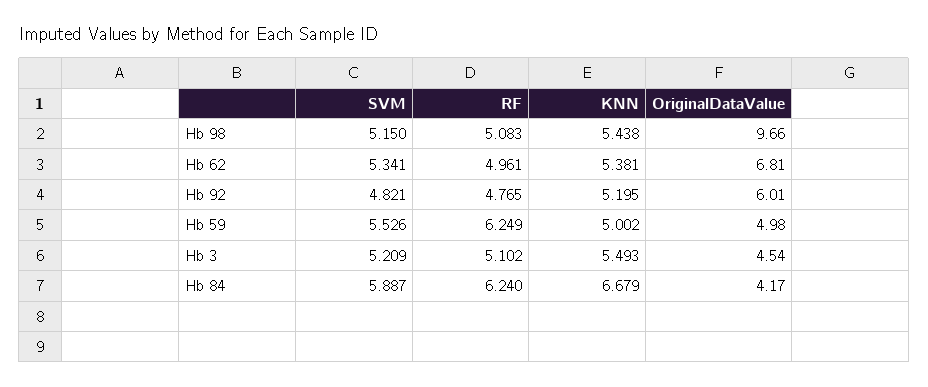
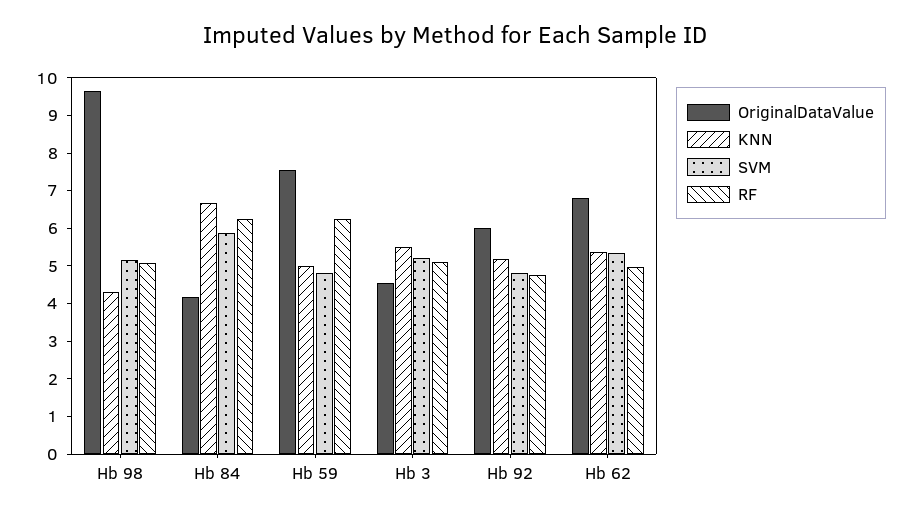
KNN, Hb 98: 5.438 -> 4.25
SVM, Hb 59: 5.526 -> 4.75
OriginalDataValue, Hb 59: 4.98 -> 7.5

